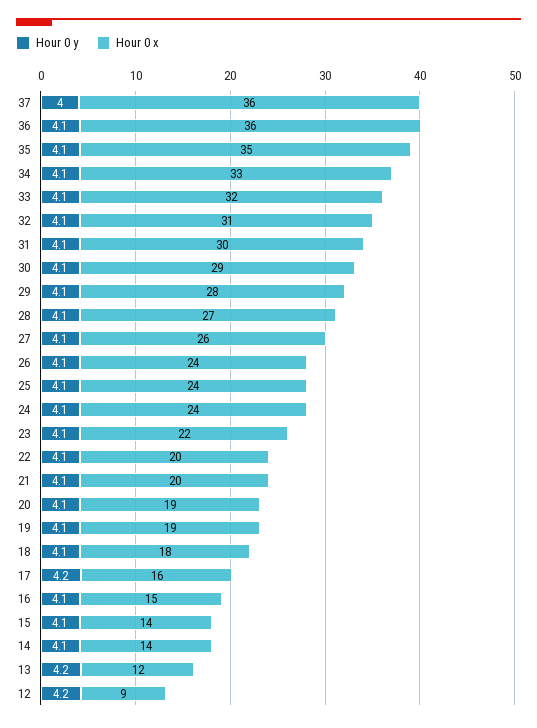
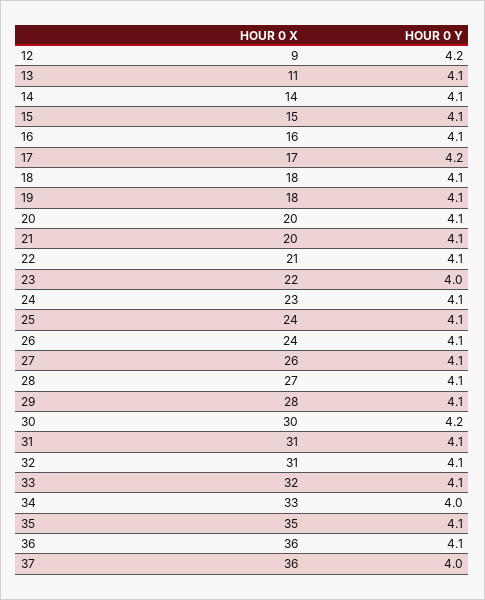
Hour 0 y, 34: 4.1 -> 4
Hour 0 x, 31: 30 -> 31
Hour 0 y, 30: 4.1 -> 4.2
Hour 0 x, 30: 29 -> 30
Hour 0 x, 24: 24 -> 23
Hour 0 y, 23: 4.1 -> 4
Hour 0 x, 22: 20 -> 21
Hour 0 x, 20: 19 -> 20
Hour 0 x, 19: 19 -> 18
Hour 0 x, 17: 16 -> 17
Hour 0 x, 16: 15 -> 16
Hour 0 x, 15: 14 -> 15
Hour 0 y, 13: 4.2 -> 4.1
Hour 0 x, 13: 12 -> 11

